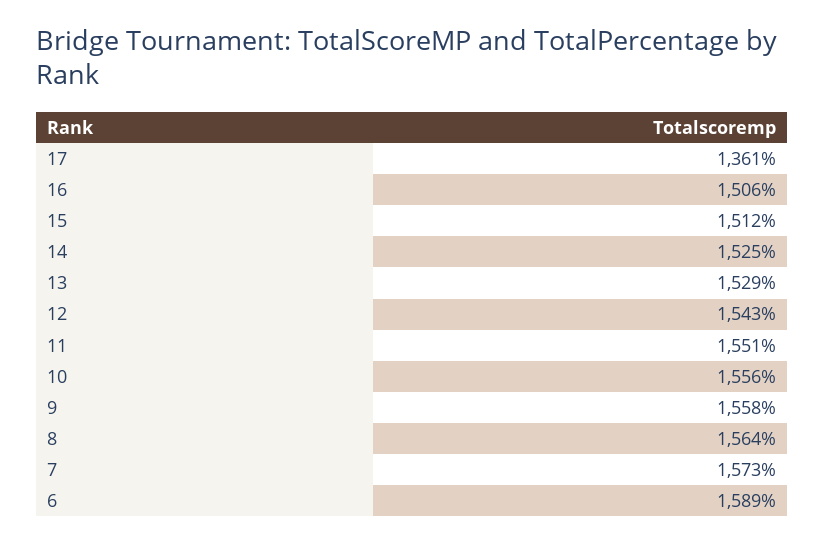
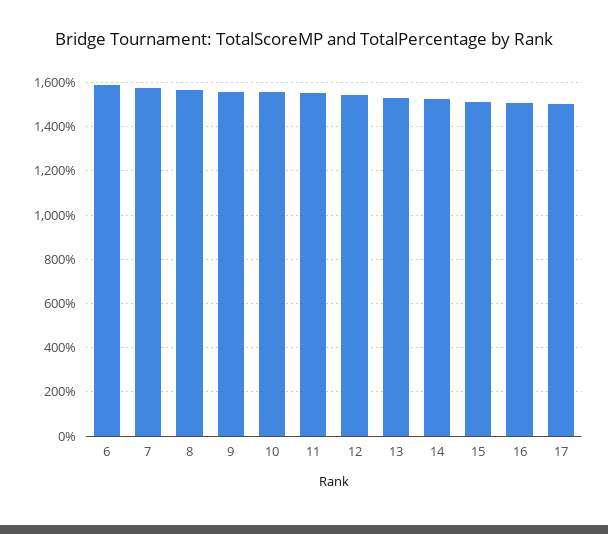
17: 1361 -> 1500

